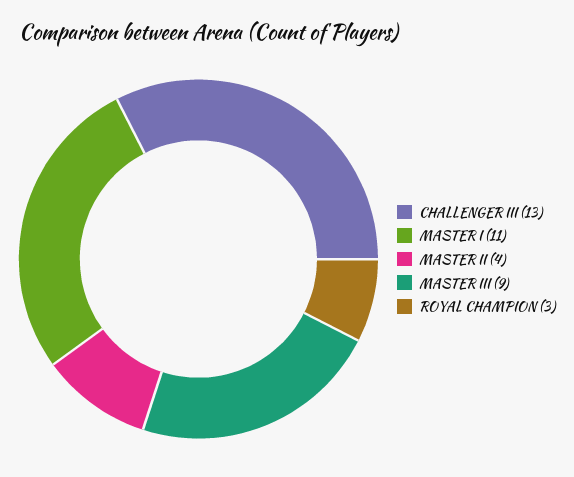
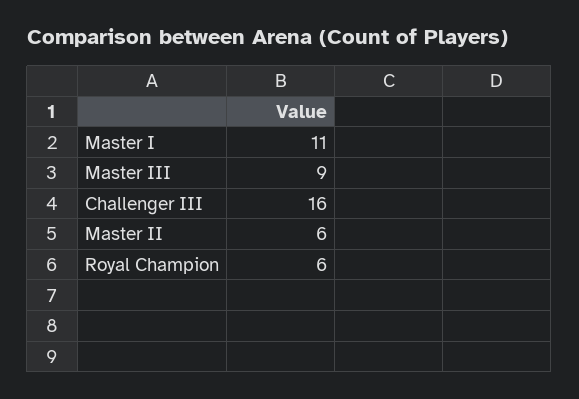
CHALLENGER III: 13 -> 16
MASTER II: 4 -> 6
ROYAL CHAMPION: 3 -> 6

